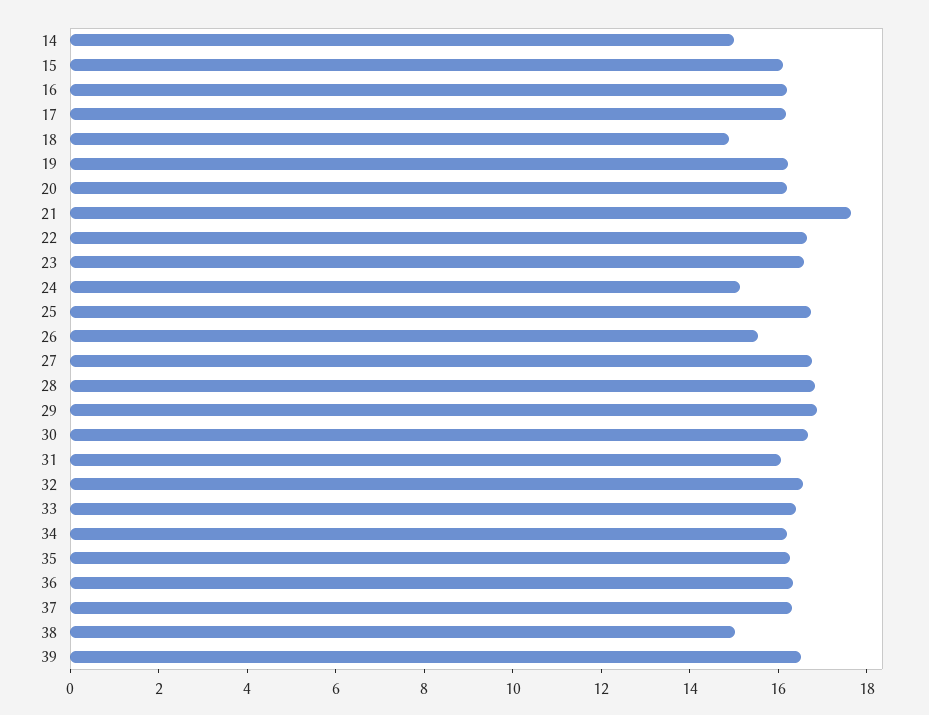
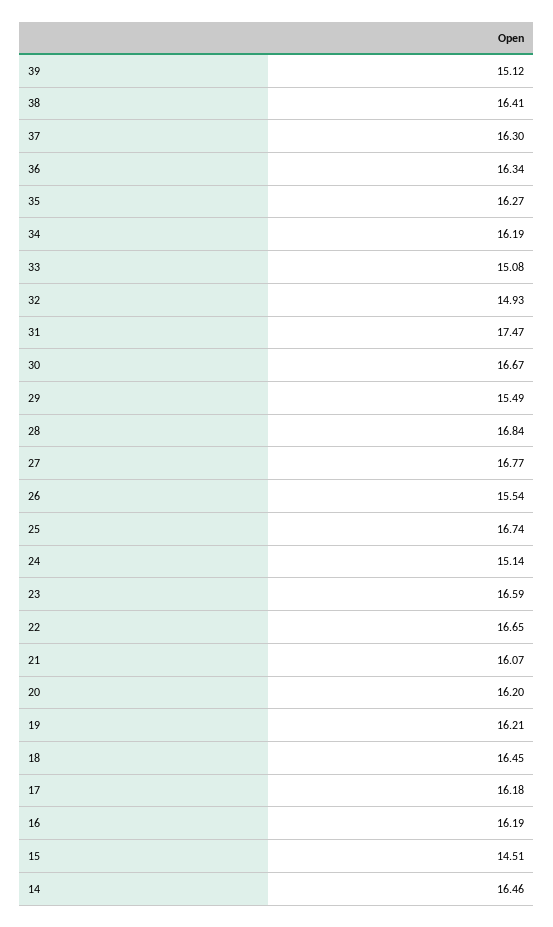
14: 15 -> 16.46
15: 16 -> 14.51
18: 15 -> 16.45
21: 17.5 -> 16.07
29: 17 -> 15.49
31: 16 -> 17.47
32: 16.5 -> 14.93
33: 16.5 -> 15.08
38: 15 -> 16.41
39: 16.5 -> 15.12

